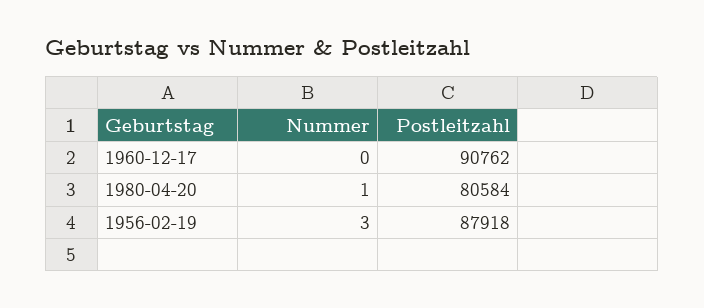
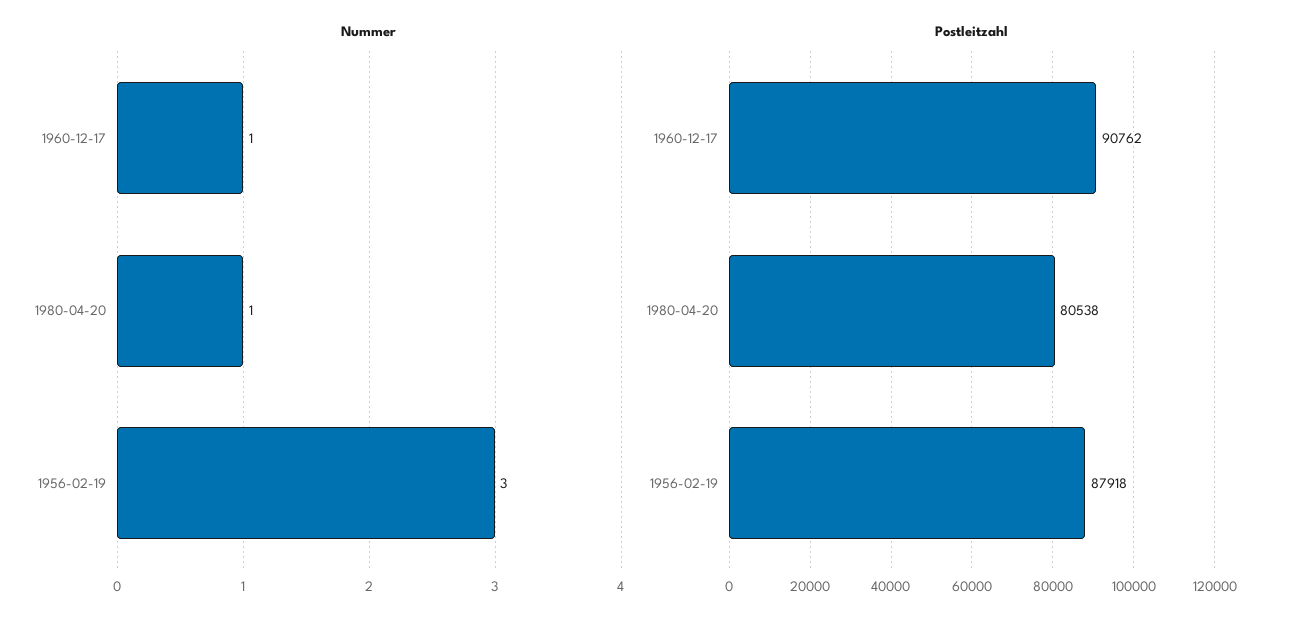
Nummer, 1960-12-17: 0 -> 1
Postleitzahl, 1980-04-20: 80584 -> 80538

